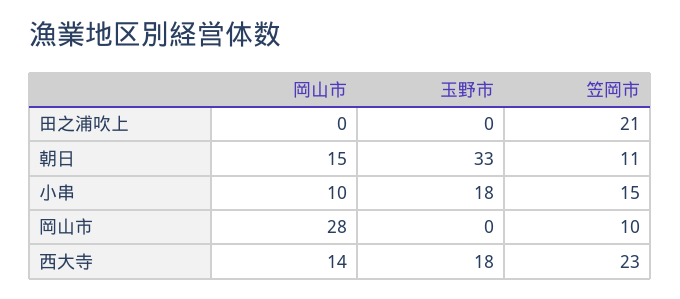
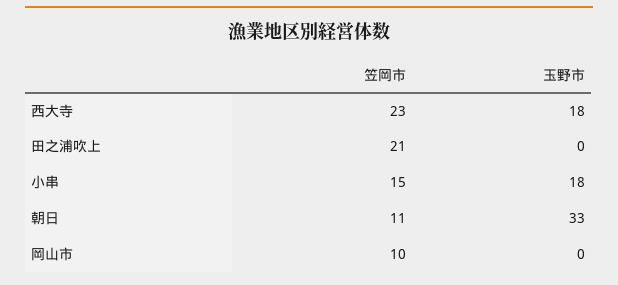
岡山市, 田之浦吹上: 0 -> none
岡山市, 朝日: 15 -> none
岡山市, 小串: 10 -> none
岡山市, 岡山市: 28 -> none
岡山市, 西大寺: 14 -> none

